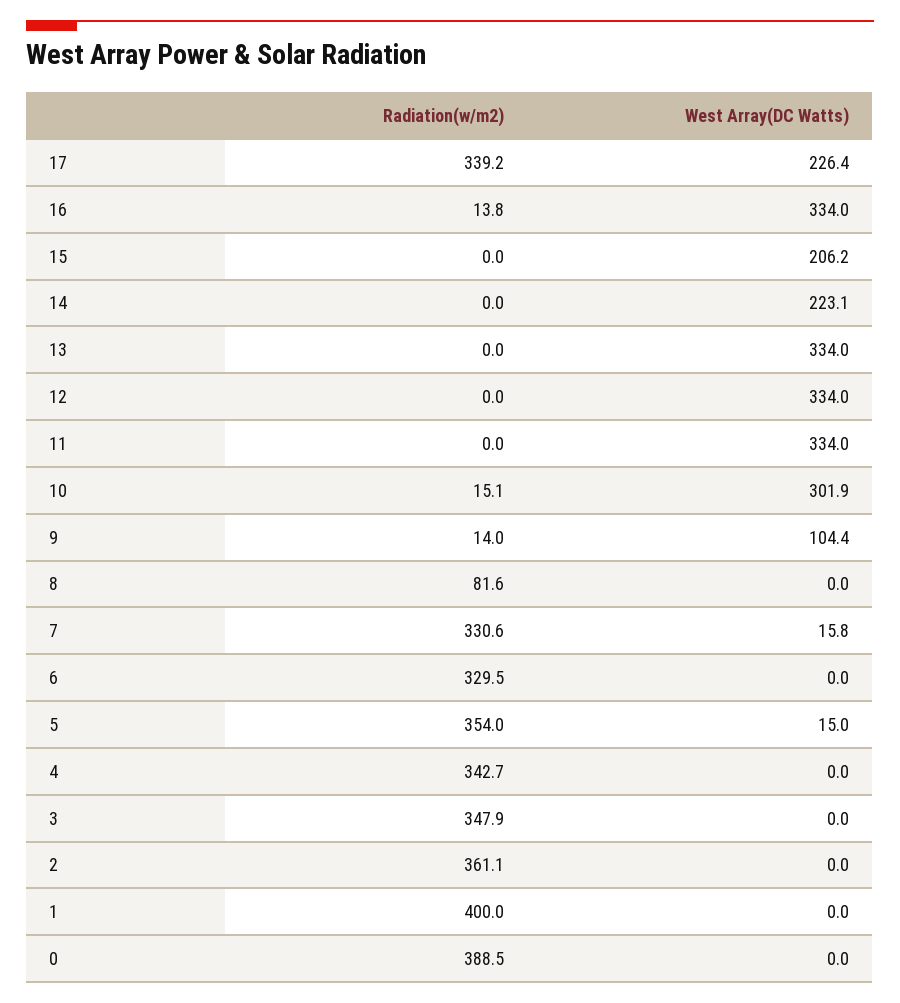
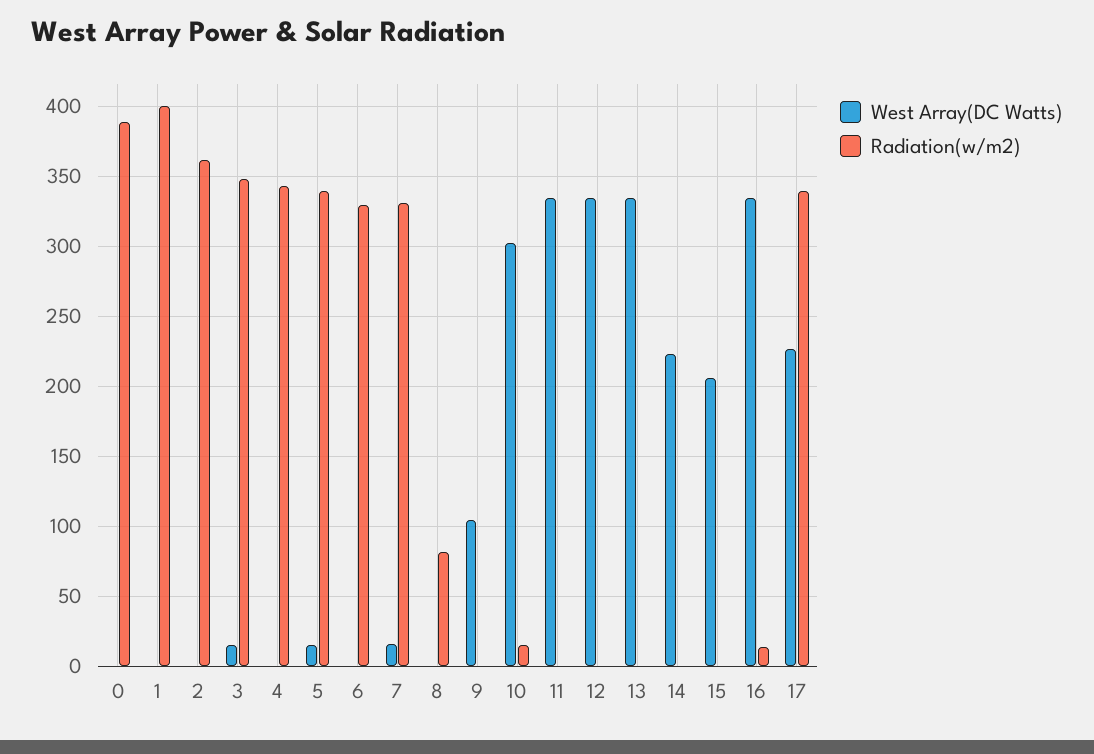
Radiation(w/m2), 9: 14 -> 0
Radiation(w/m2), 5: 354 -> 340
West Array(DC Watts), 3: 0 -> 15

